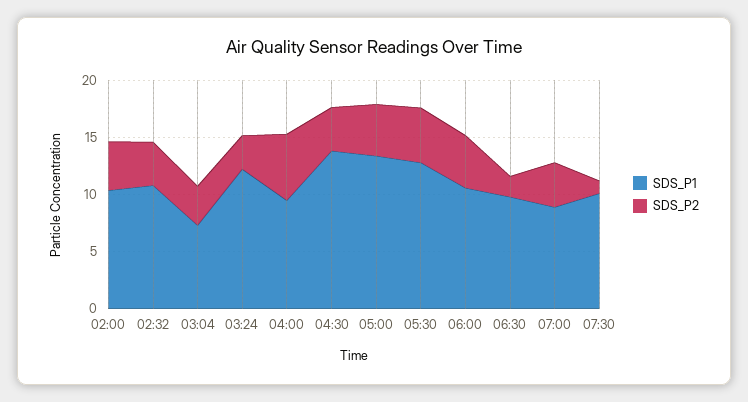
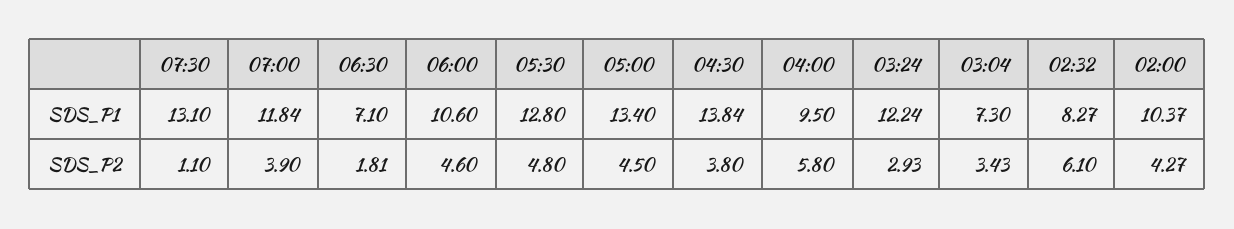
SDS_P1, 02:32: 11 -> 8.27
SDS_P2, 02:32: 4 -> 6.1
SDS_P1, 06:30: 10 -> 7.1
SDS_P1, 07:00: 9 -> 11.84
SDS_P1, 07:30: 10 -> 13.1

